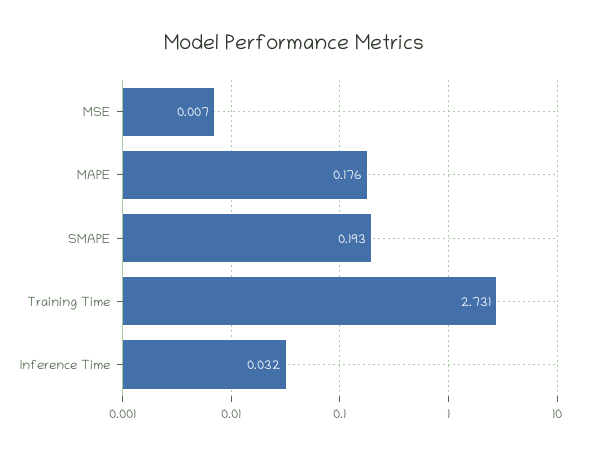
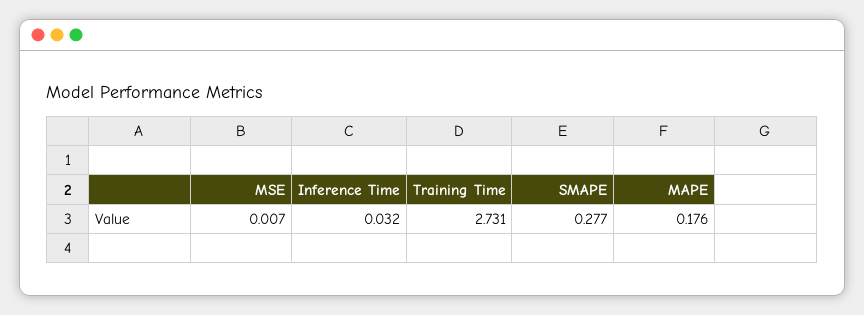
SMAPE: 0.193 -> 0.277

